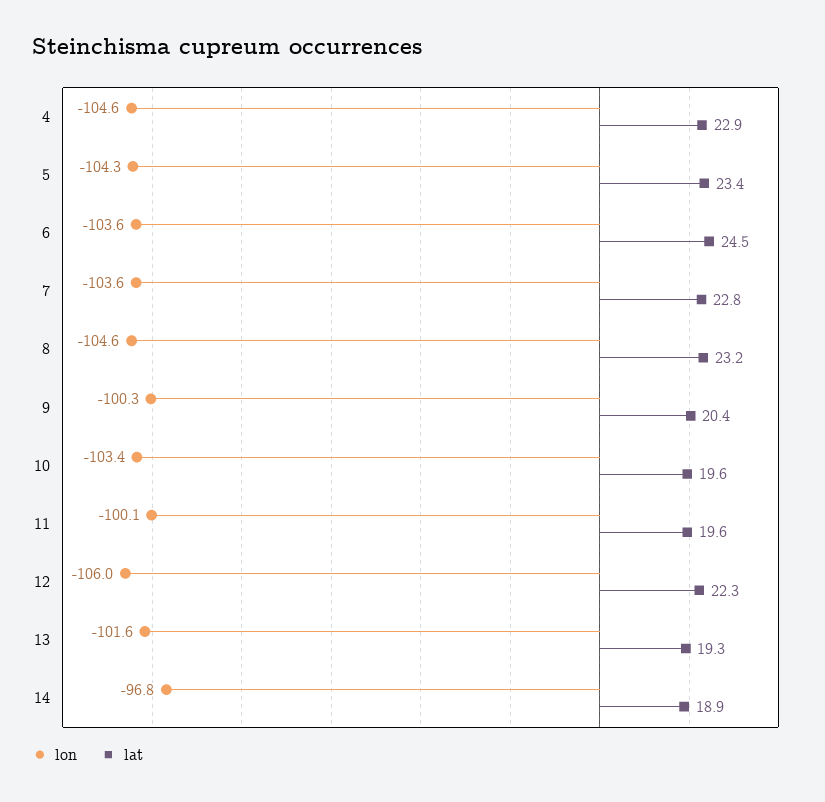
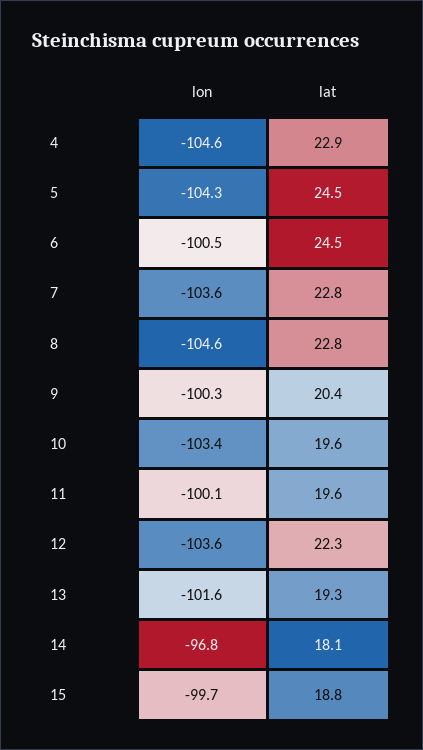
lat, 5: 23.4 -> 24.5
lon, 6: -103.6 -> -100.5
lat, 8: 23.2 -> 22.8
lon, 12: -106 -> -103.6
lat, 14: 18.9 -> 18.1
lon, 15: none -> -99.7
lat, 15: none -> 18.8

